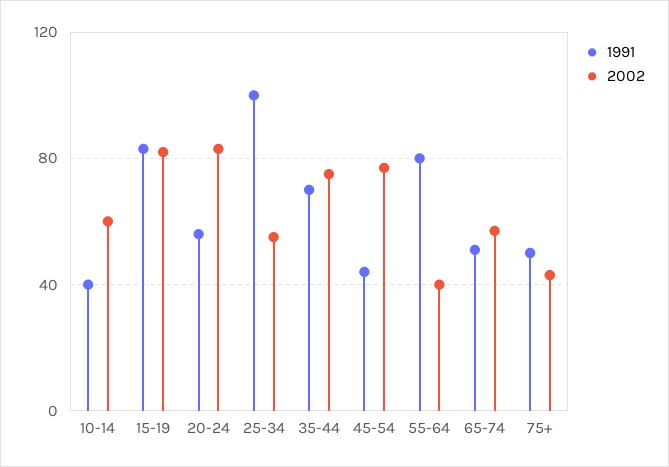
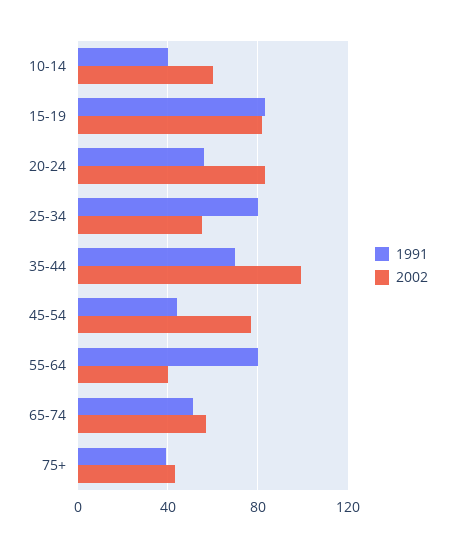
1991, 25-34: 100 -> 80
2002, 35-44: 75 -> 100
1991, 75+: 50 -> 40

